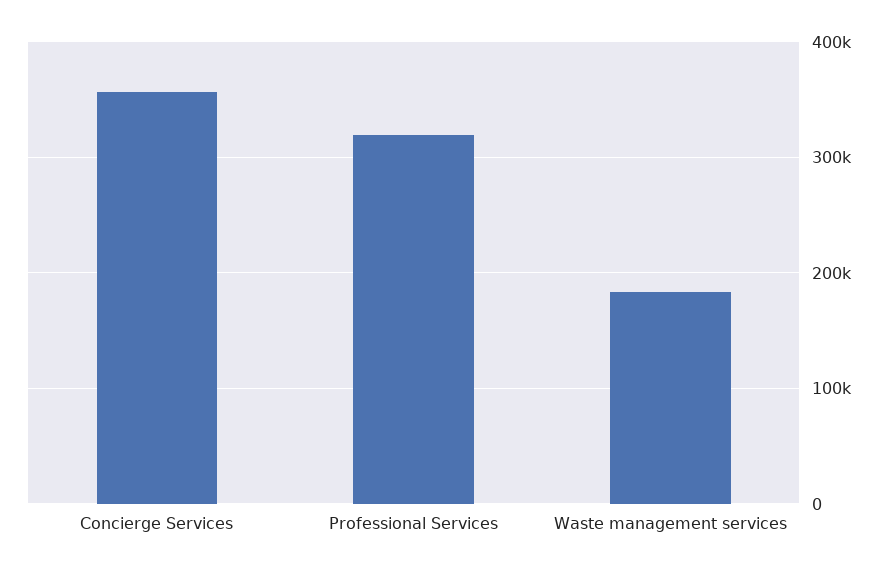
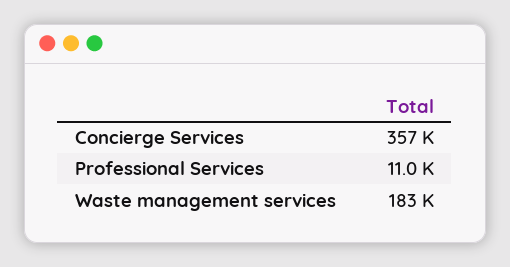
Professional Services: 320000 -> 11000

